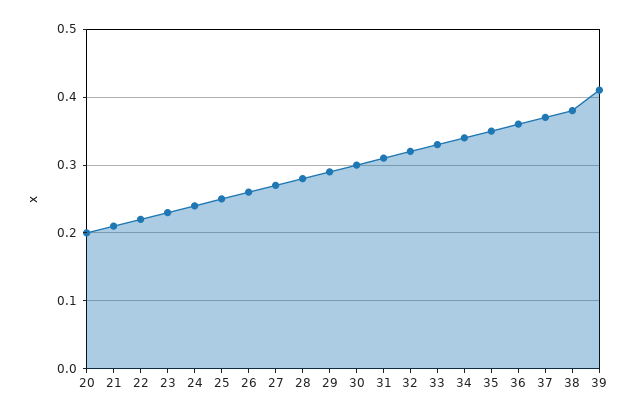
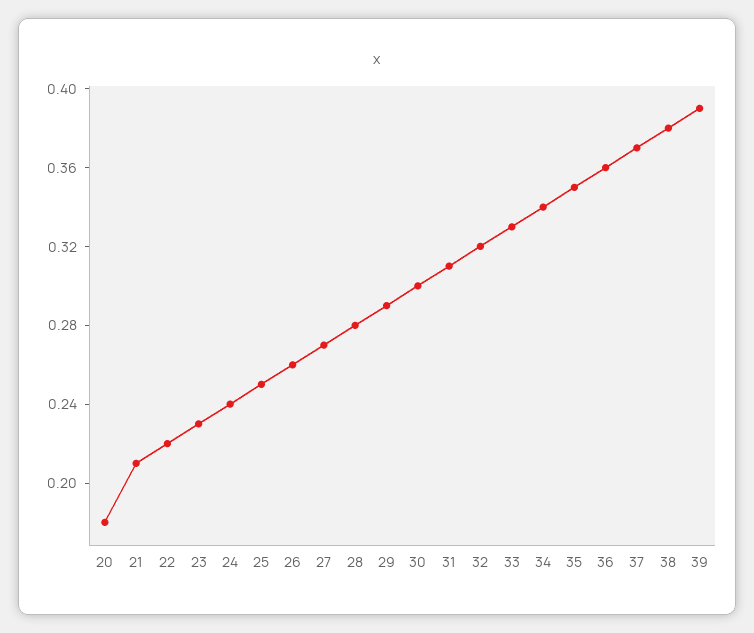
20: 0.2 -> 0.18
39: 0.41 -> 0.39

